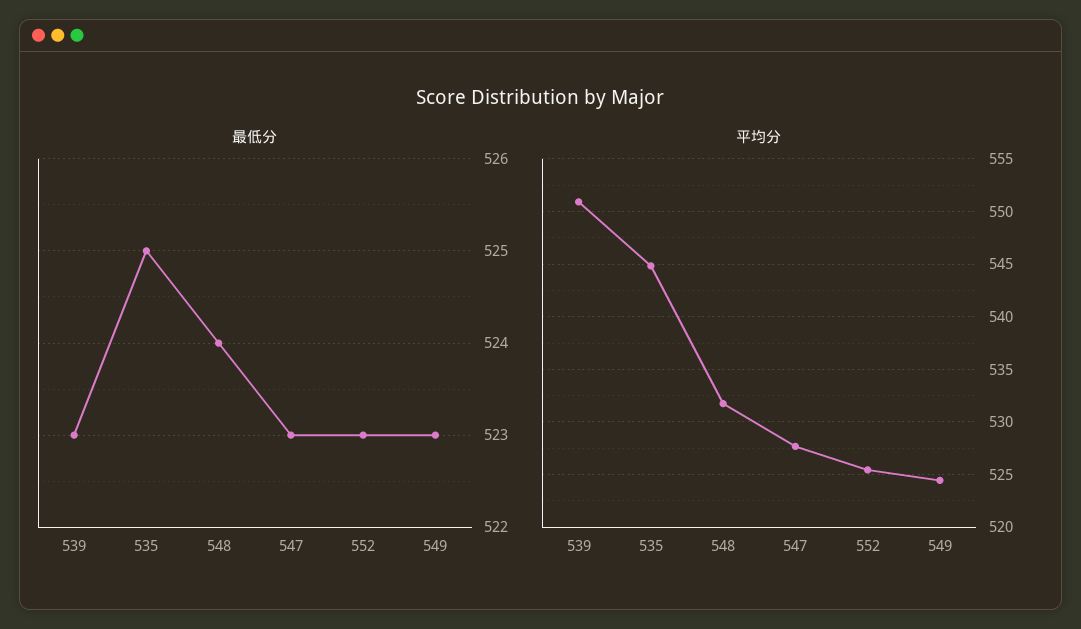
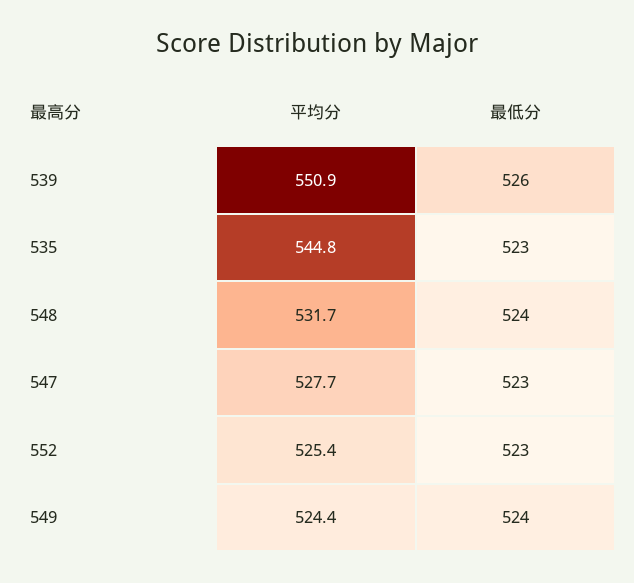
最低分, 539: 523 -> 526
最低分, 535: 525 -> 523
最低分, 549: 523 -> 524

